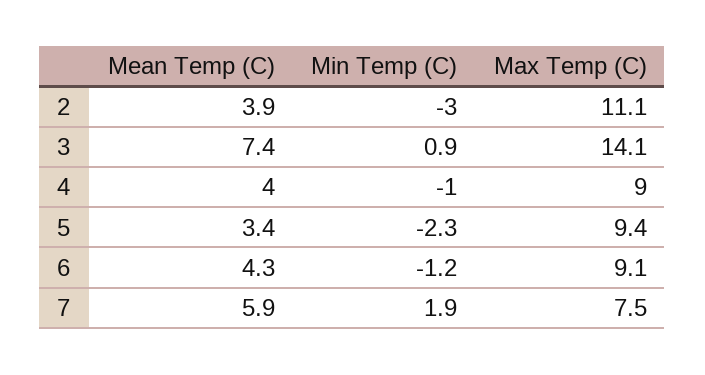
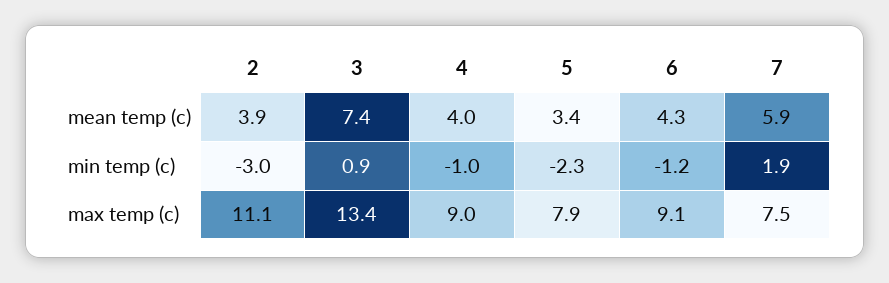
Max Temp (C), 3: 14.1 -> 13.4
Max Temp (C), 5: 9.4 -> 7.9

